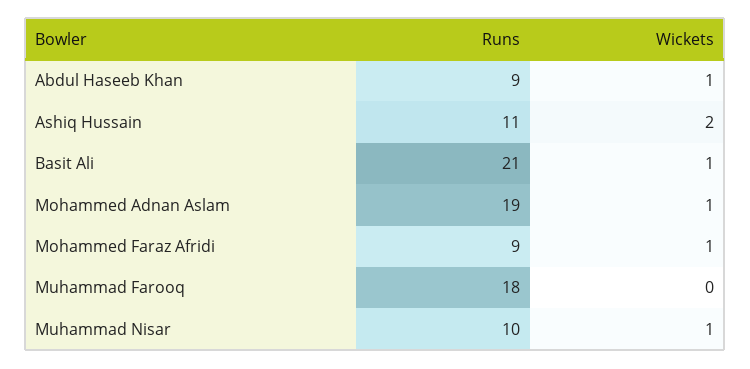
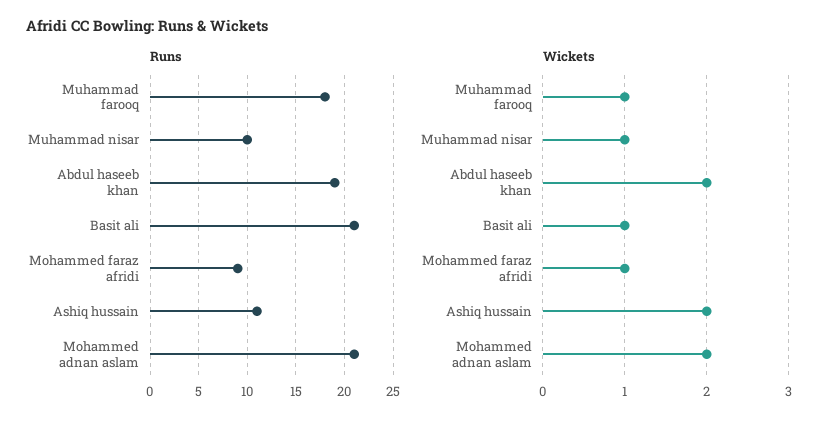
Runs, Abdul Haseeb Khan: 9 -> 19
Wickets, Abdul Haseeb Khan: 1 -> 2
Runs, Mohammed Adnan Aslam: 19 -> 21
Wickets, Mohammed Adnan Aslam: 1 -> 2
Wickets, Muhammad Farooq: 0 -> 1

